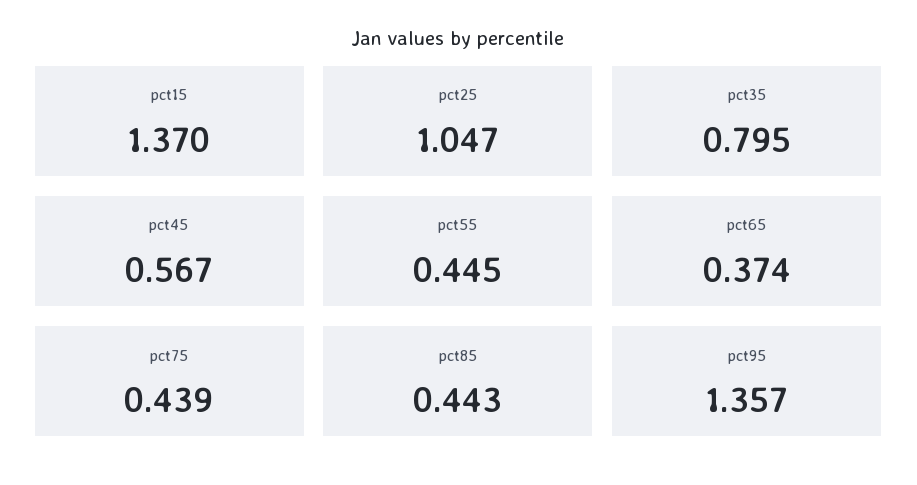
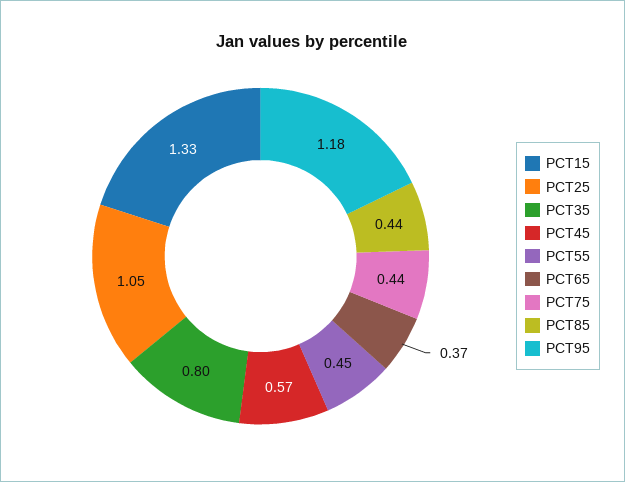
pct15: 1.37 -> 1.33
pct95: 1.357 -> 1.18

